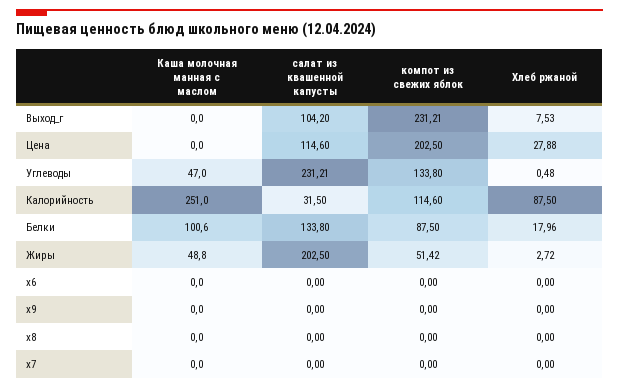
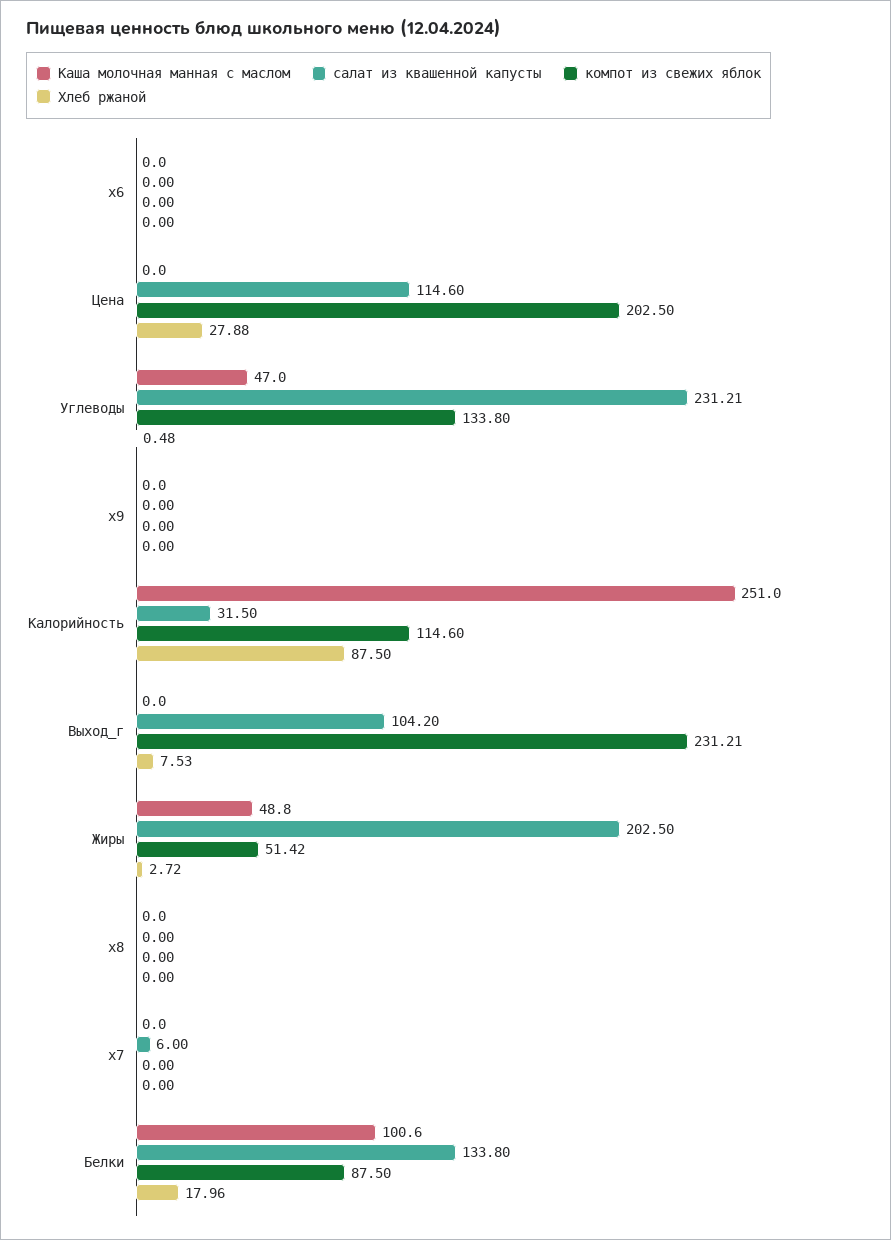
салат из квашенной капусты, x7: 0 -> 6

